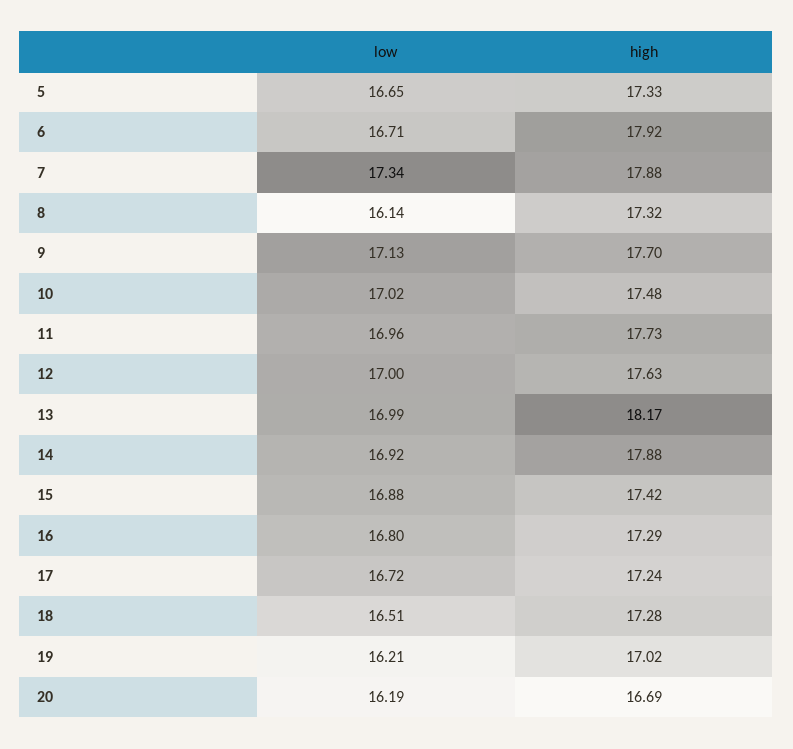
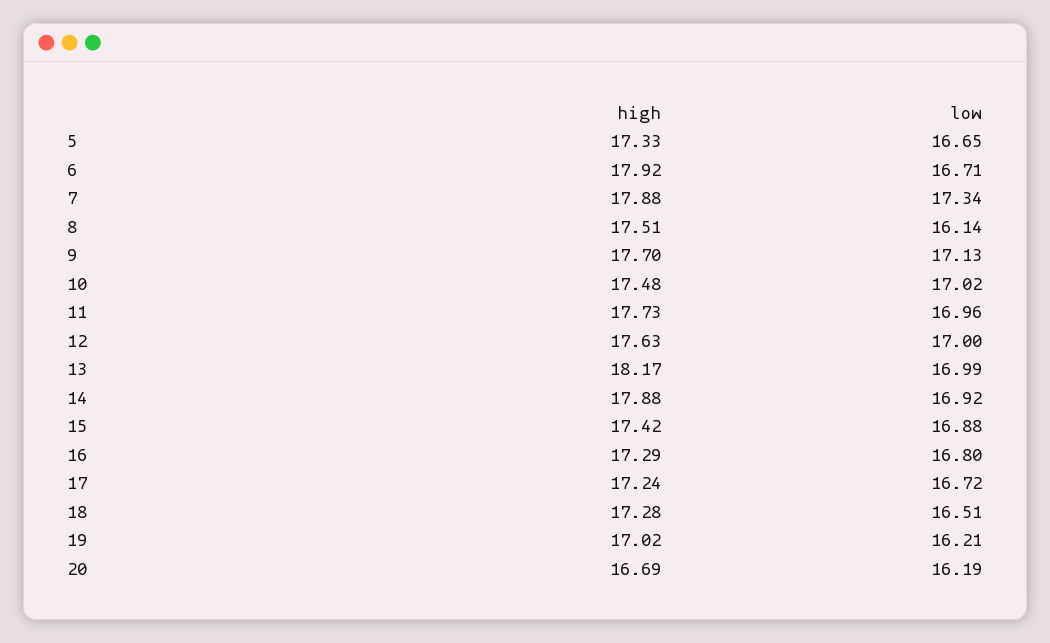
high, 8: 17.32 -> 17.51

